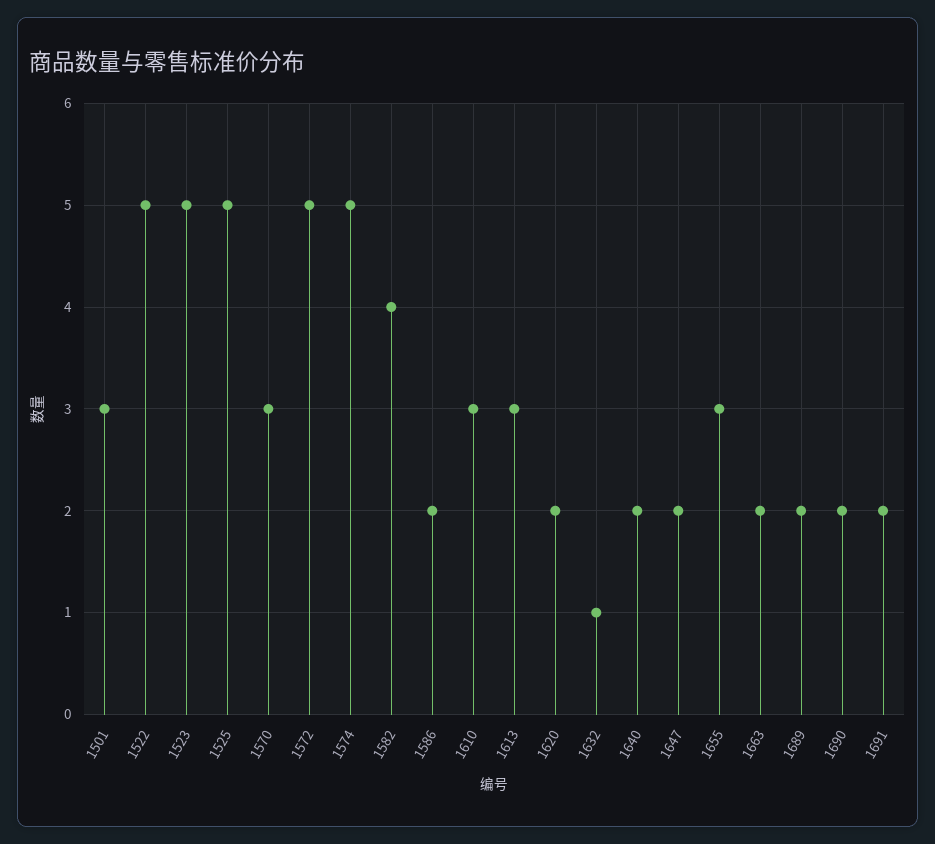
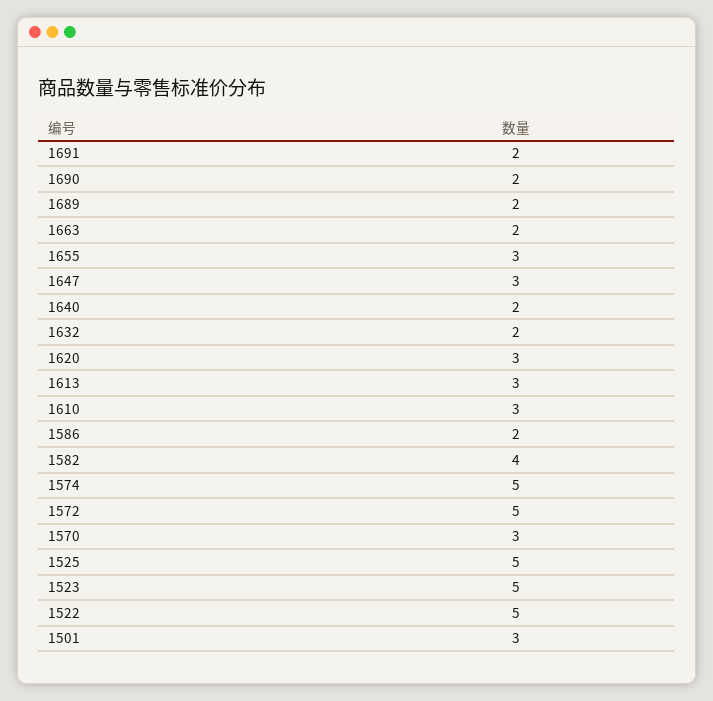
1620: 2 -> 3
1632: 1 -> 2
1647: 2 -> 3

